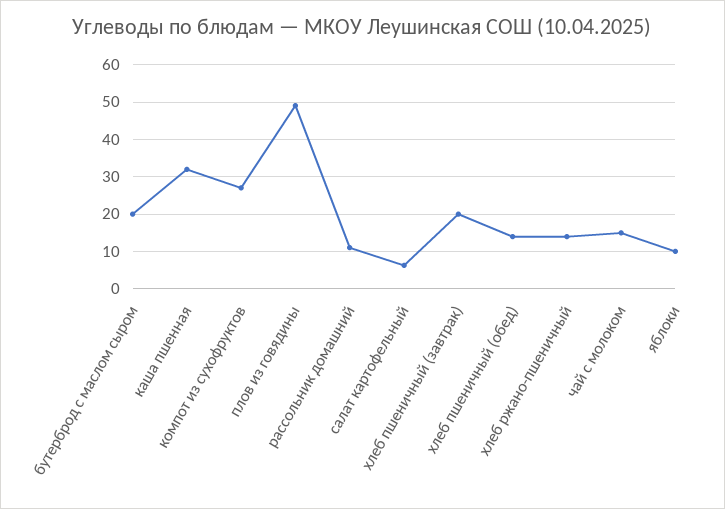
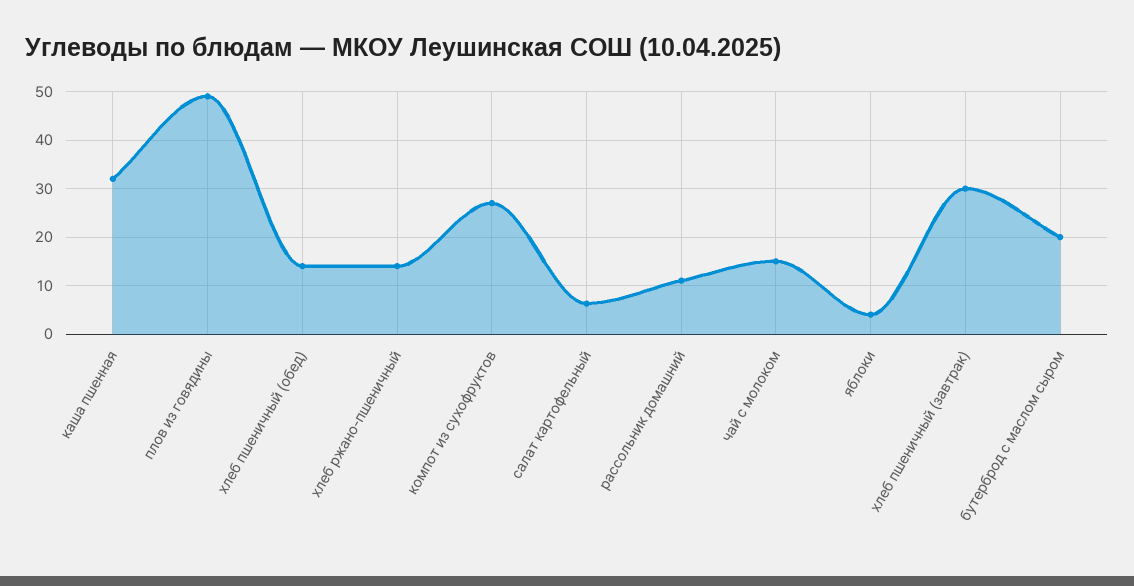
хлеб пшеничный (завтрак): 20 -> 30
яблоки: 10 -> 4

